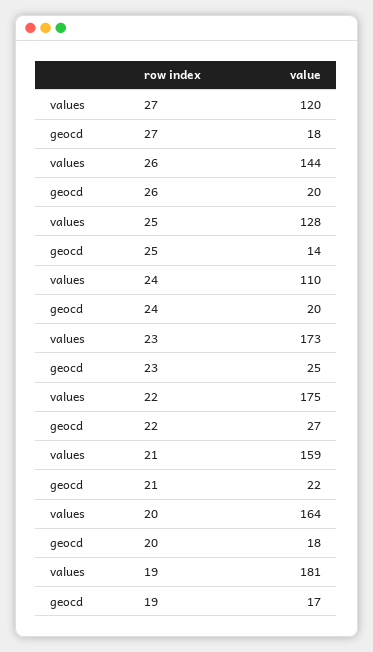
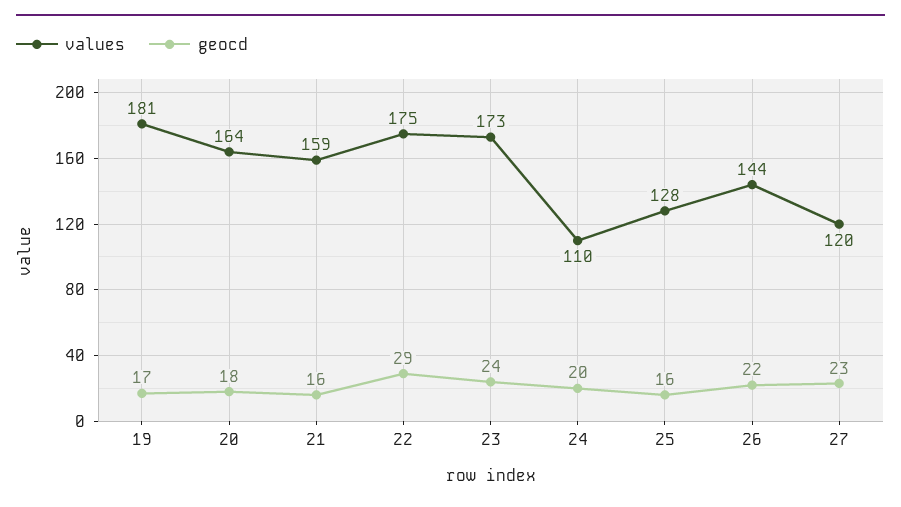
geocd, 27: 18 -> 23
geocd, 26: 20 -> 22
geocd, 25: 14 -> 16
geocd, 23: 25 -> 24
geocd, 22: 27 -> 29
geocd, 21: 22 -> 16

